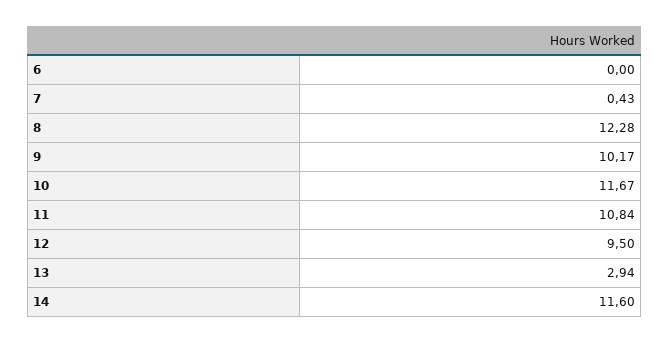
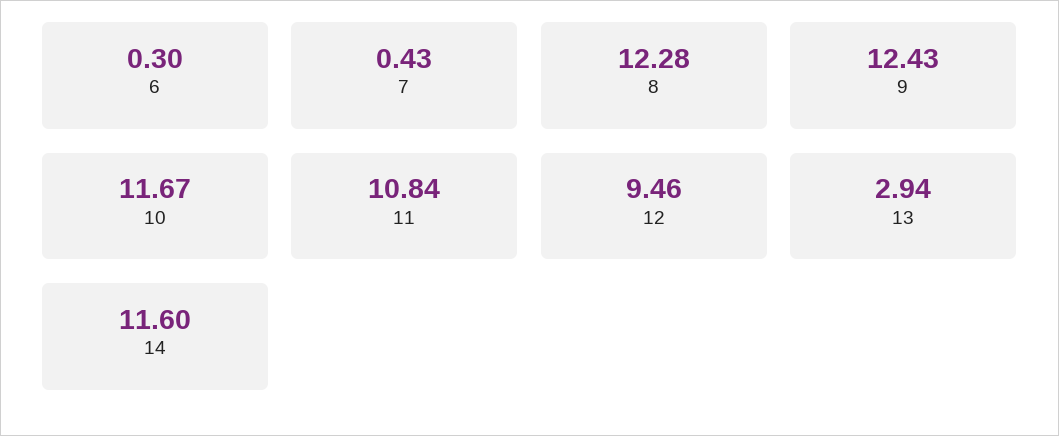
6: 0 -> 0.3
9: 10.17 -> 12.43
12: 9.5 -> 9.46

